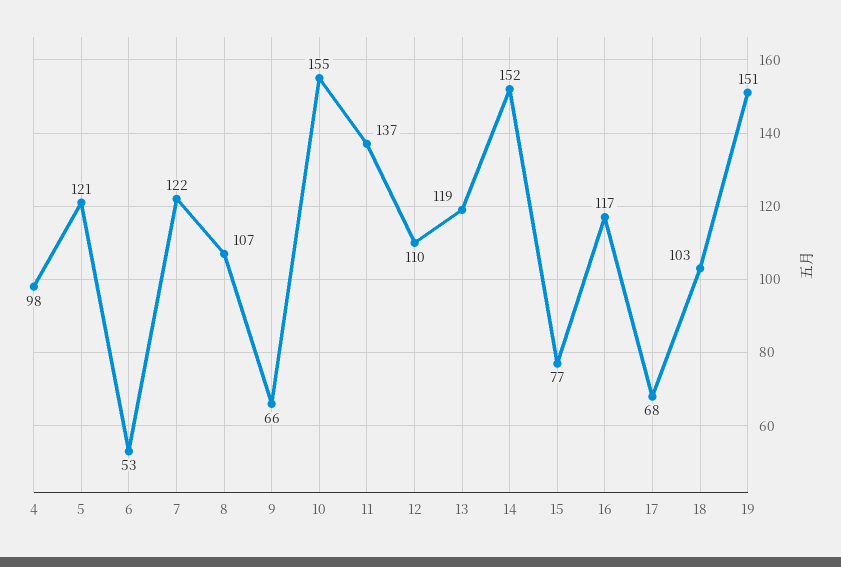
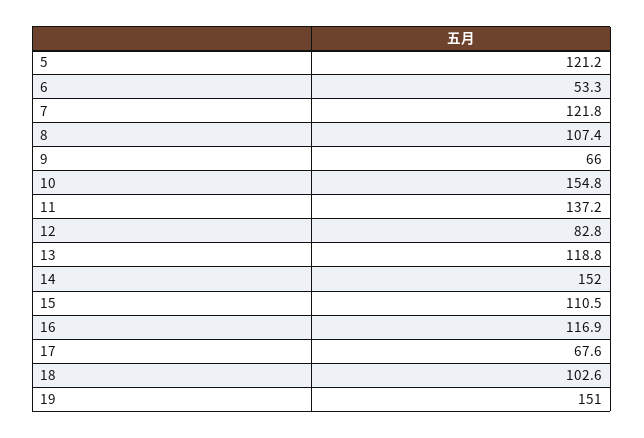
4: 98 -> none
12: 110 -> 82.8
15: 77 -> 110.5

